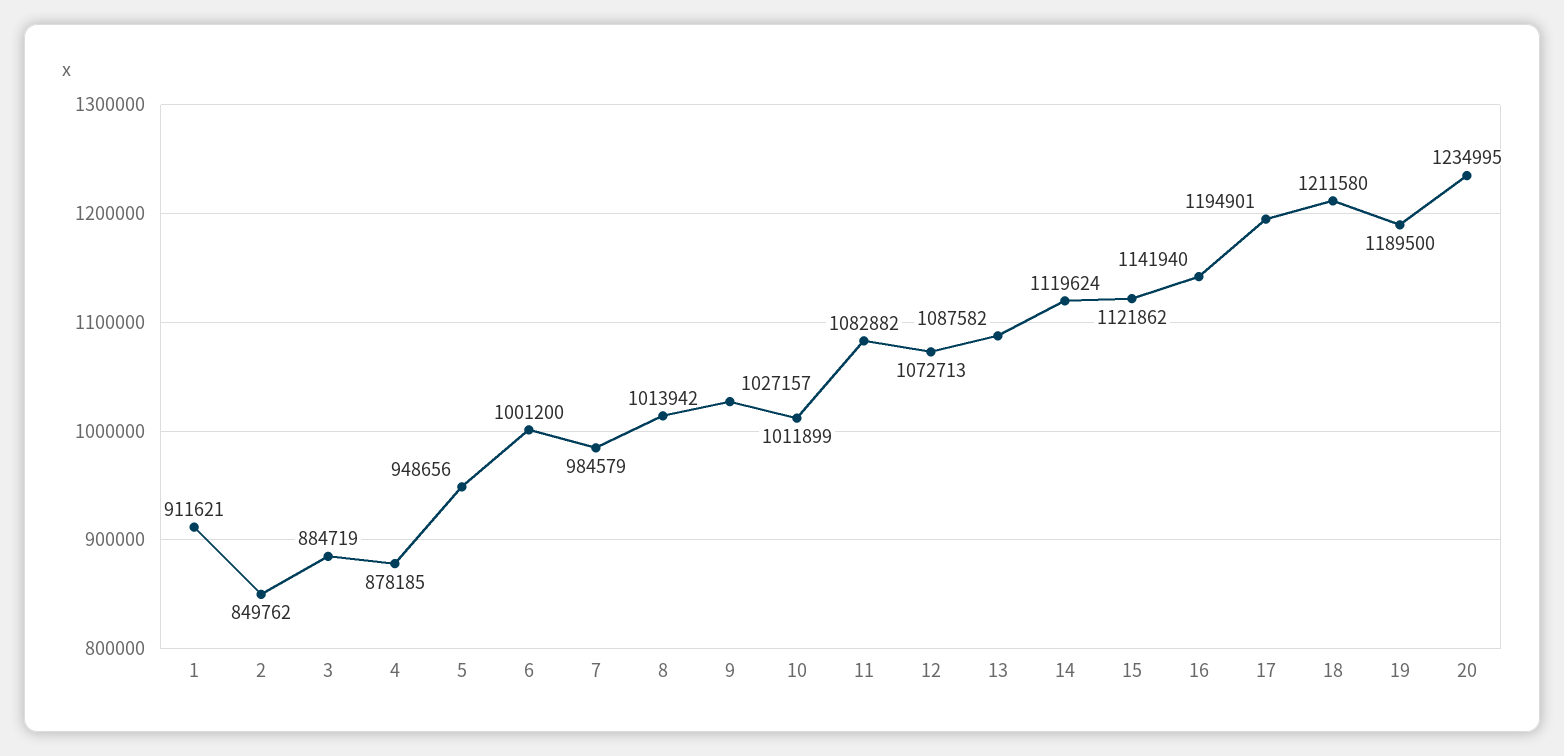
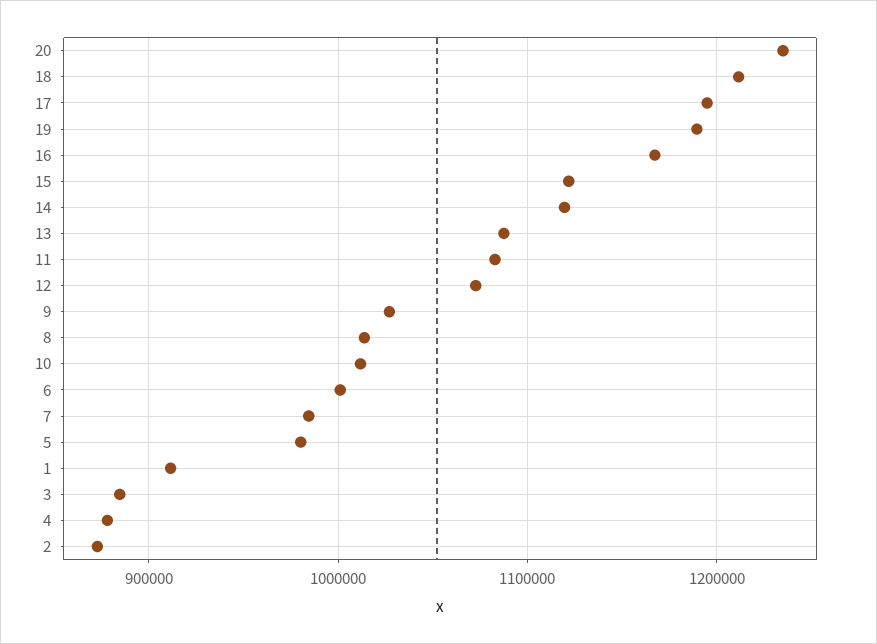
2: 849762 -> 870000
5: 948656 -> 980000
16: 1141940 -> 1170000

